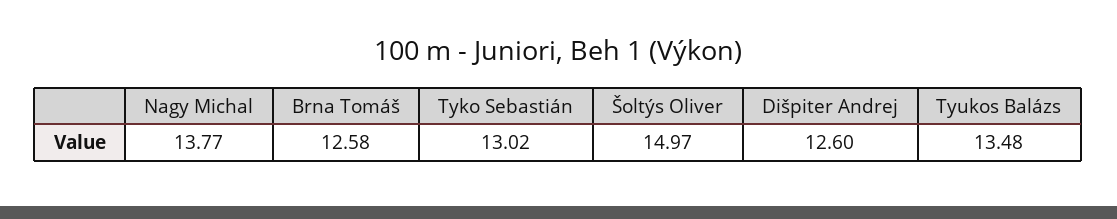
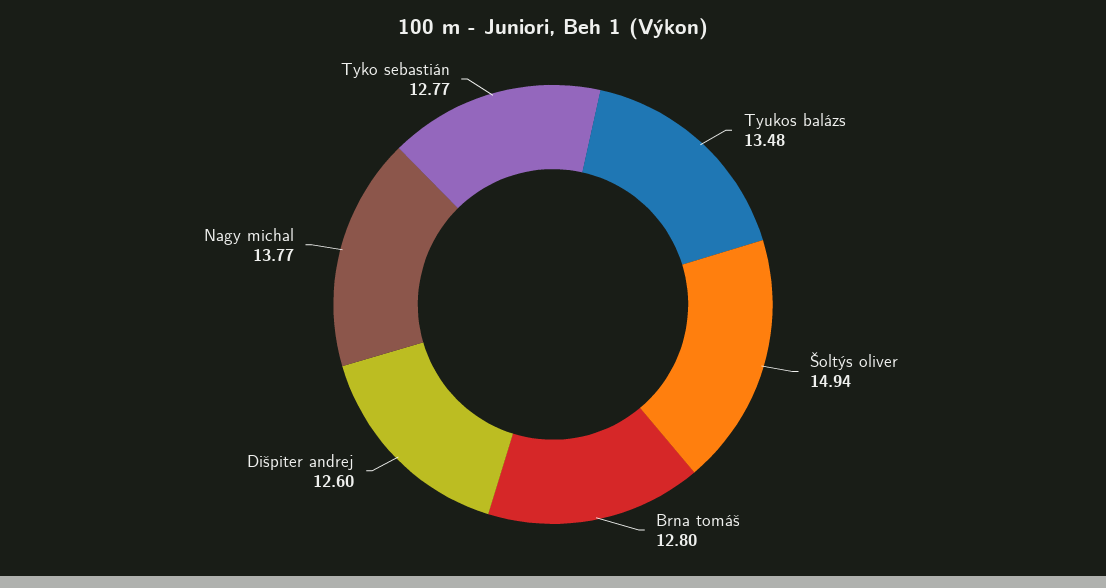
Brna Tomáš: 12.58 -> 12.8
Tyko Sebastián: 13.02 -> 12.77
Šoltýs Oliver: 14.97 -> 14.94

